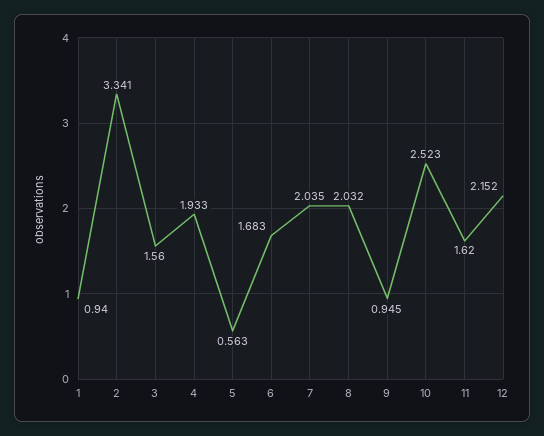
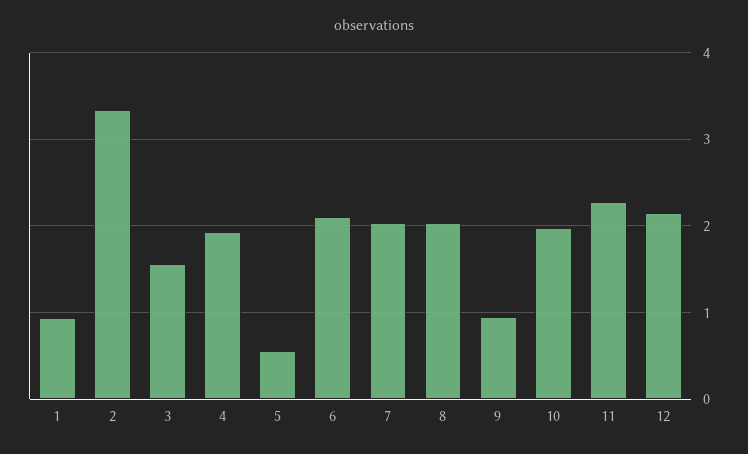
6: 1.683 -> 2.1
10: 2.523 -> 2
11: 1.62 -> 2.3

